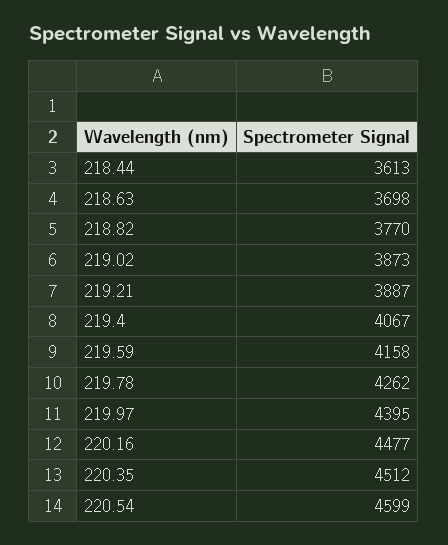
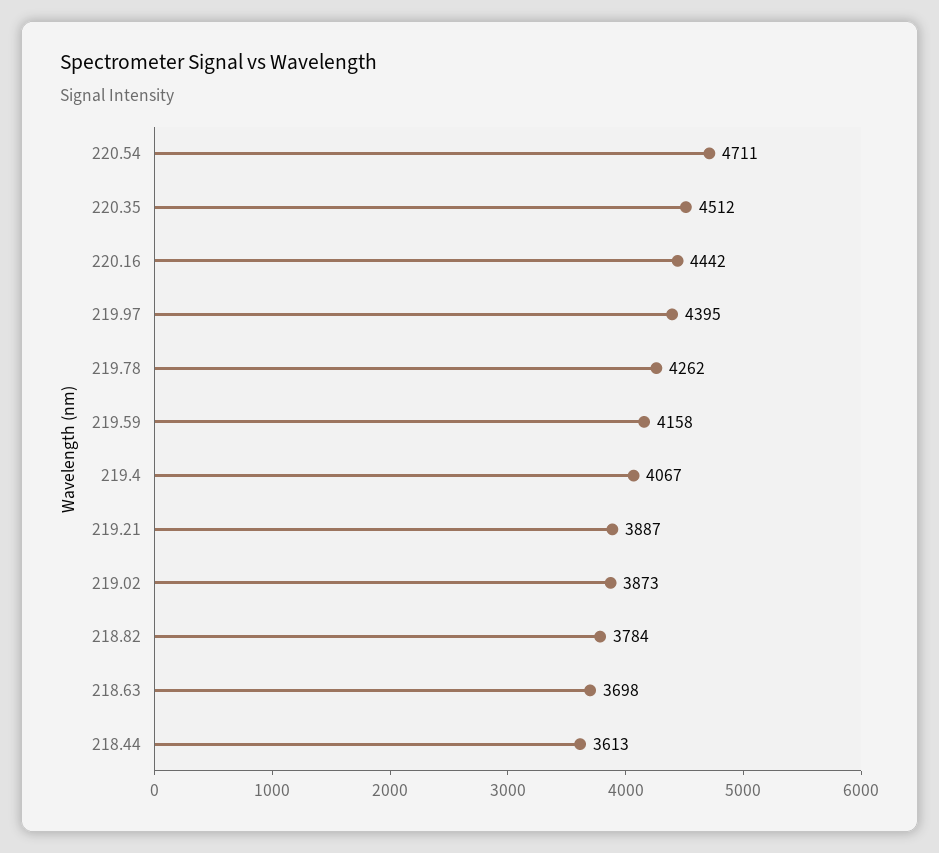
218.82: 3770 -> 3784
220.16: 4477 -> 4442
220.54: 4599 -> 4711

